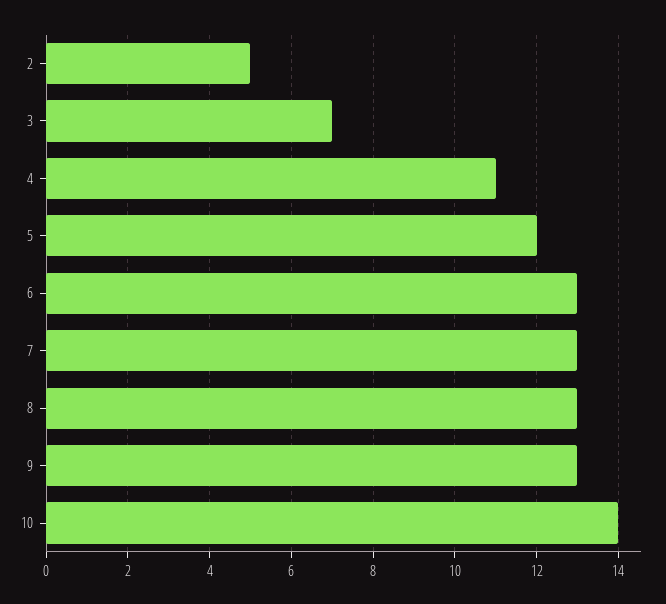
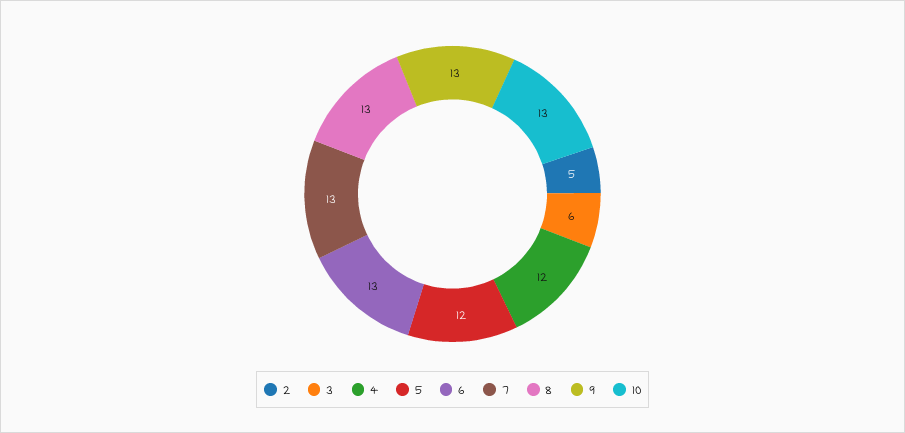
3: 7 -> 6
4: 11 -> 12
10: 14 -> 13

